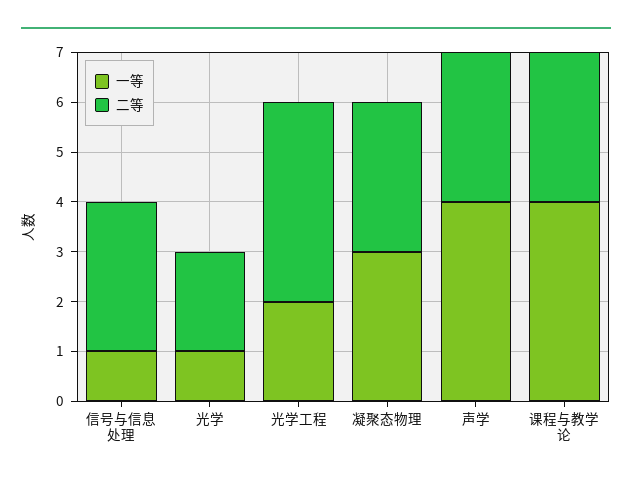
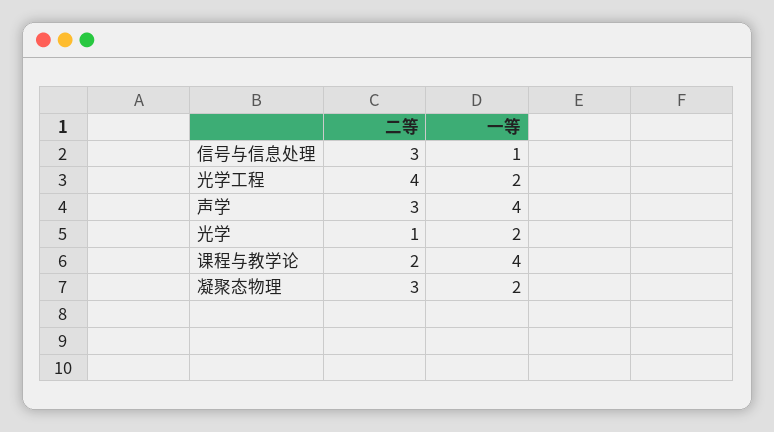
一等, 光学: 1 -> 2
二等, 光学: 2 -> 1
一等, 凝聚态物理: 3 -> 2
二等, 课程与教学论: 3 -> 2

